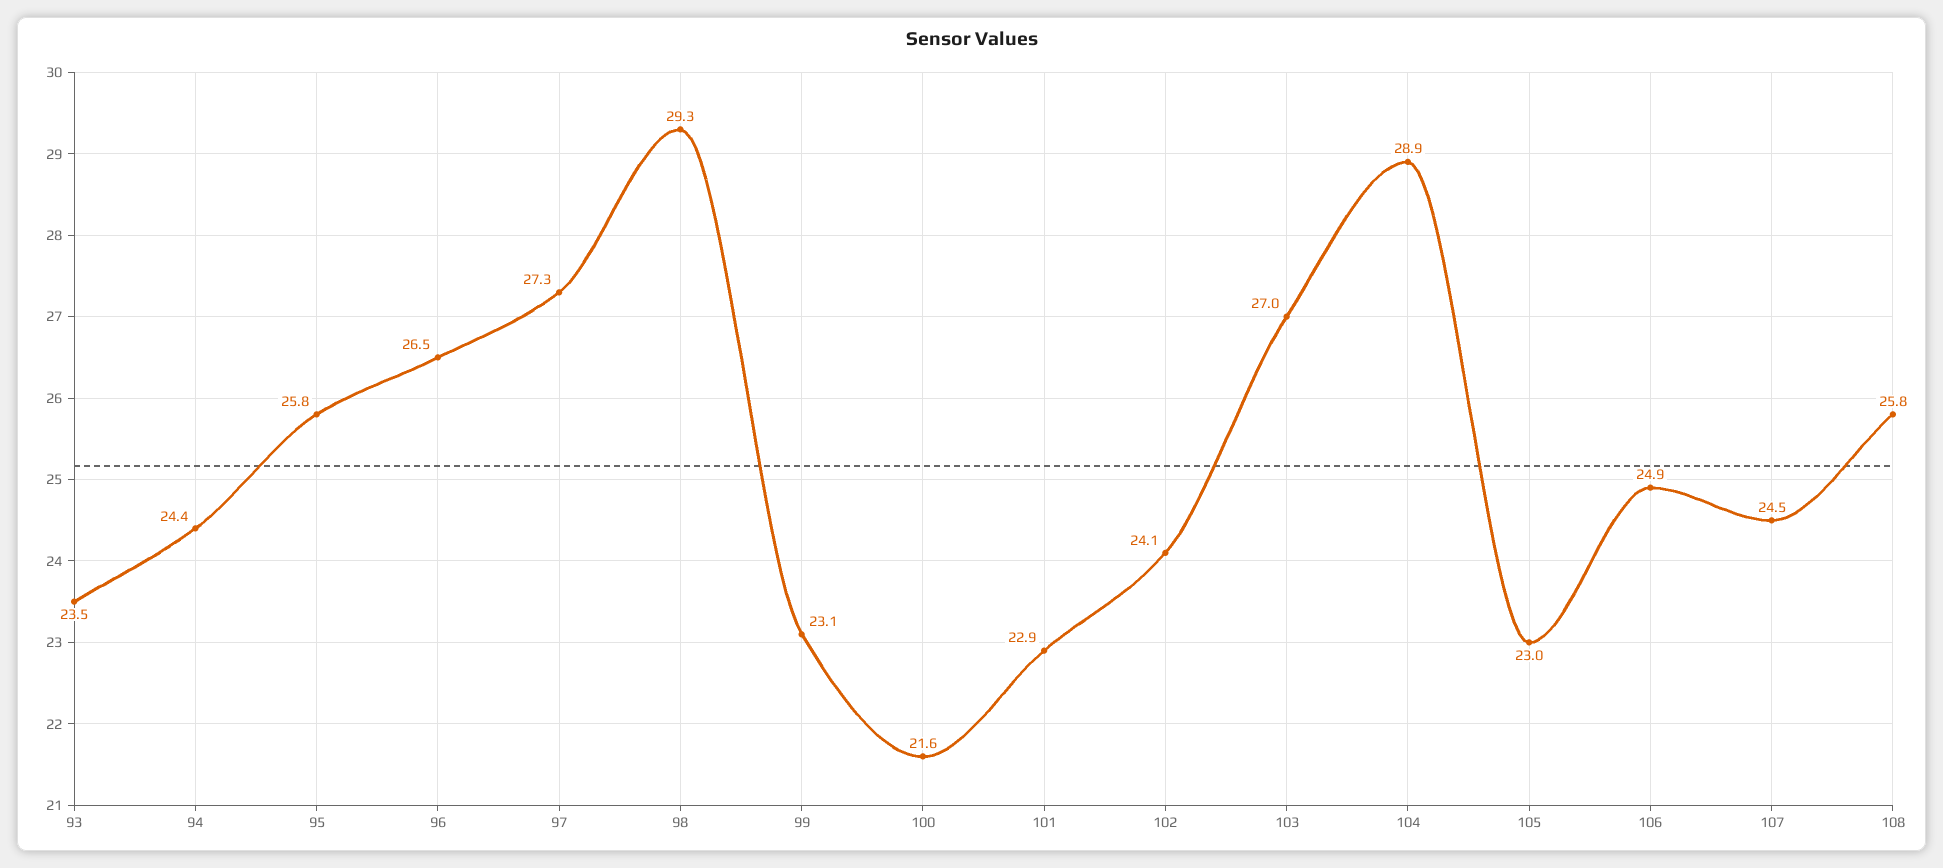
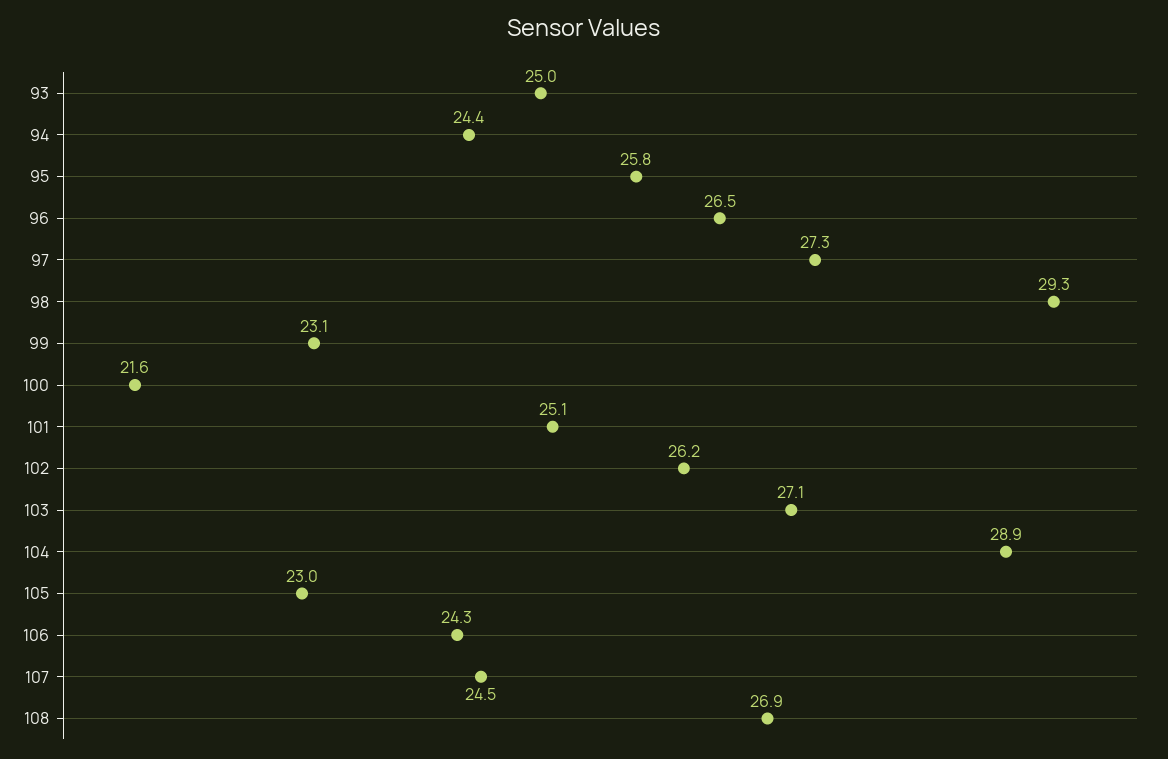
93: 23.5 -> 25
101: 22.9 -> 25.1
102: 24.1 -> 26.2
103: 27 -> 27.1
106: 24.9 -> 24.3
108: 25.8 -> 26.9

